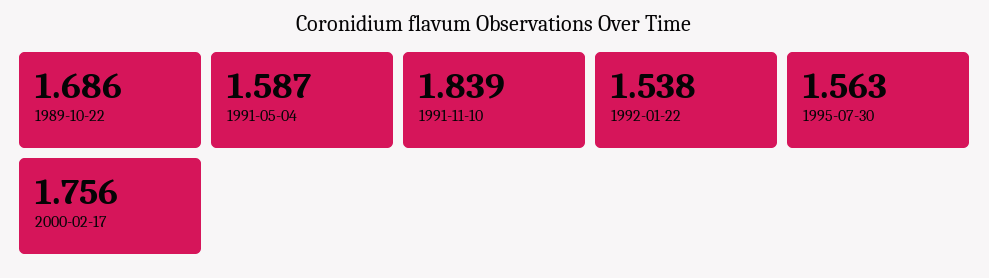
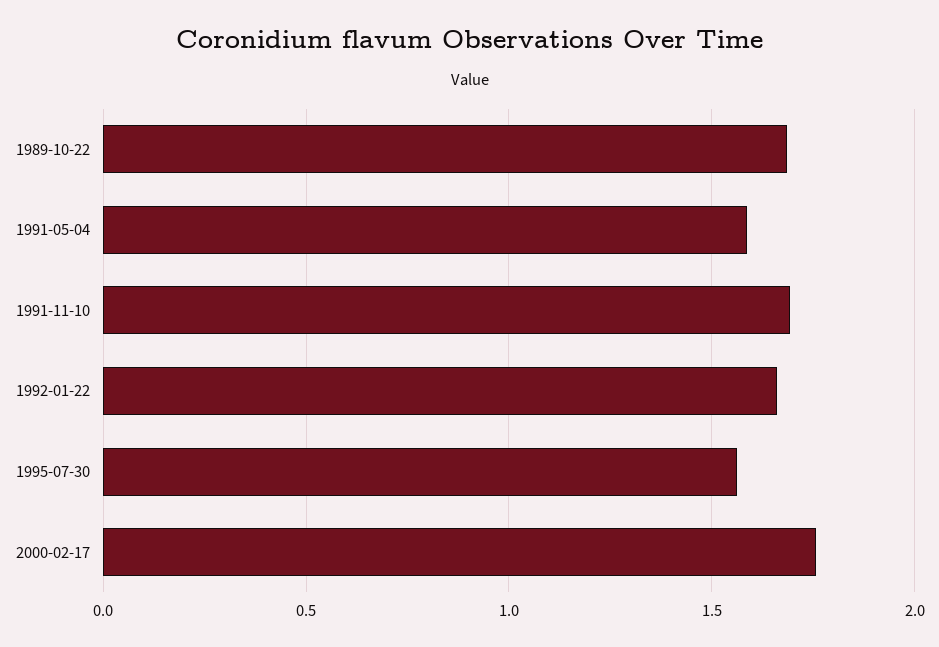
1991-11-10: 1.839 -> 1.7
1992-01-22: 1.538 -> 1.65

